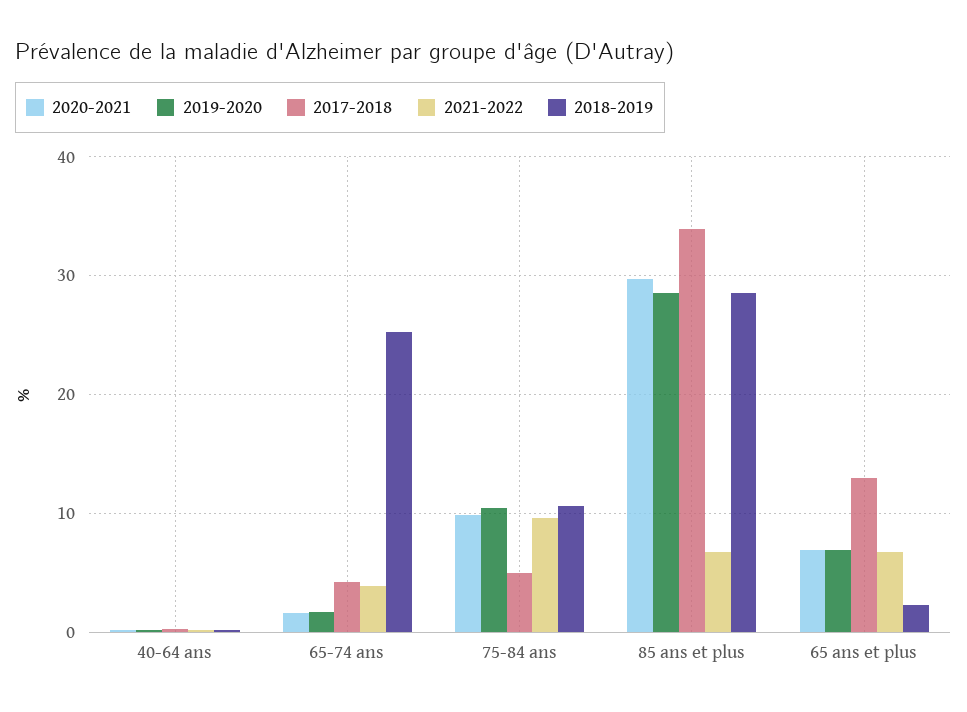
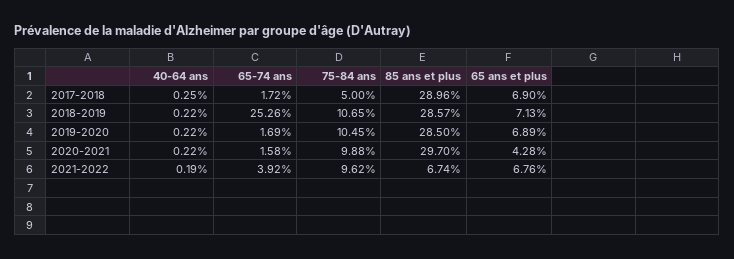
2017-2018, 65-74 ans: 4 -> 1.72
2017-2018, 85 ans et plus: 34 -> 28.96
2020-2021, 65 ans et plus: 7 -> 4.28
2017-2018, 65 ans et plus: 13 -> 6.9
2018-2019, 65 ans et plus: 2 -> 7.13

